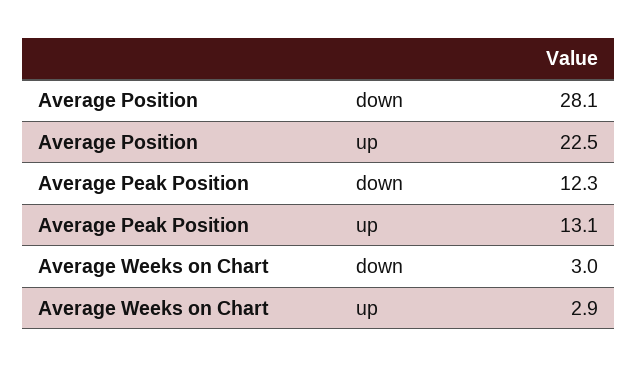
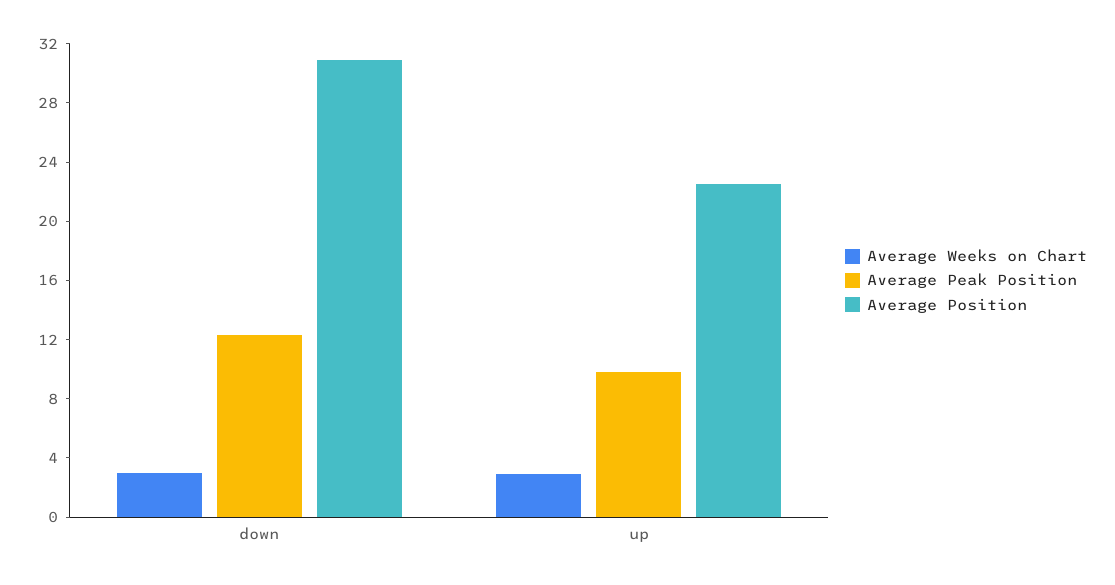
Average Position, down: 28.1 -> 31
Average Peak Position, up: 13.1 -> 10

